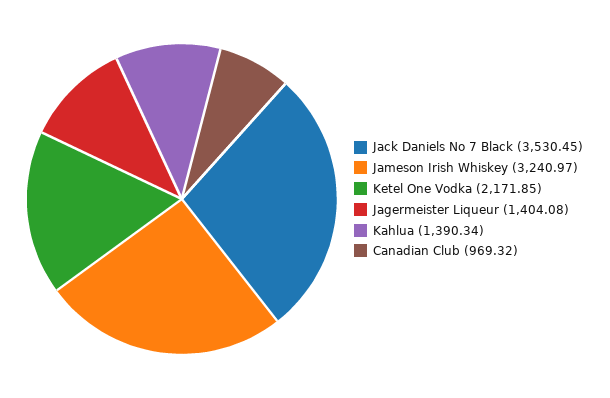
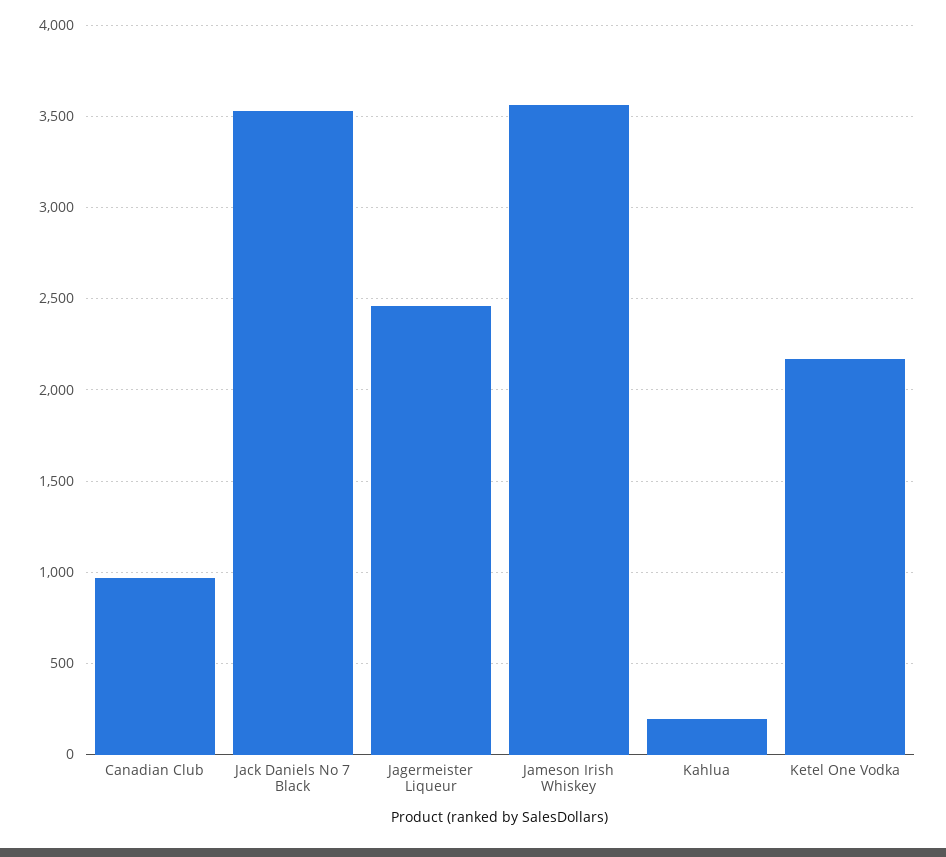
Jameson Irish Whiskey: 3240.97 -> 3550
Jagermeister Liqueur: 1404.08 -> 2450
Kahlua: 1390.34 -> 200

